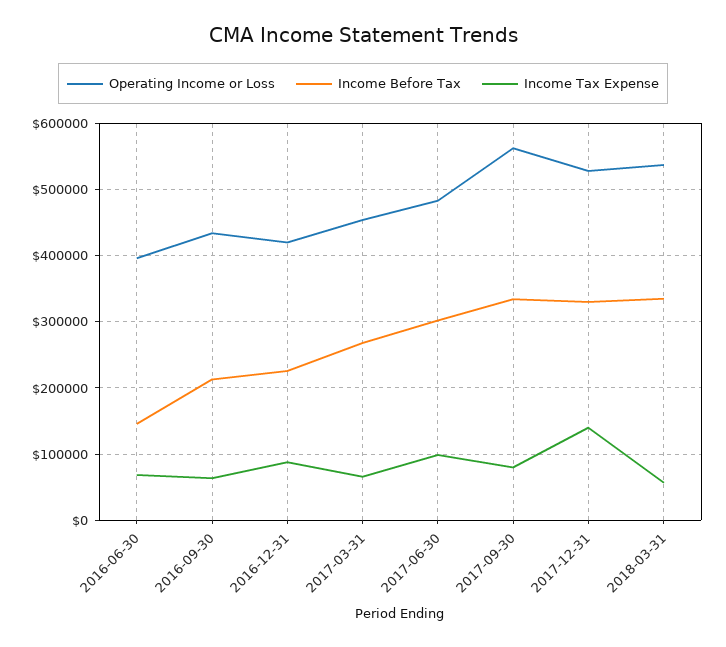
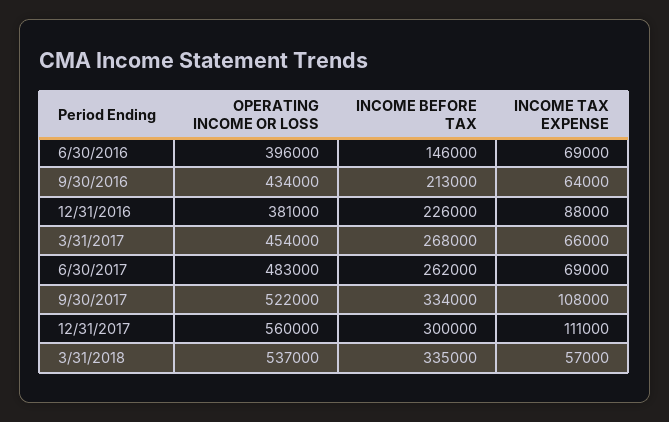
Operating Income or Loss, 2016-12-31: 420000 -> 381000
Income Before Tax, 2017-06-30: 300000 -> 262000
Income Tax Expense, 2017-06-30: 100000 -> 69000
Operating Income or Loss, 2017-09-30: 560000 -> 522000
Income Tax Expense, 2017-09-30: 80000 -> 108000
Operating Income or Loss, 2017-12-31: 530000 -> 560000
Income Before Tax, 2017-12-31: 330000 -> 300000
Income Tax Expense, 2017-12-31: 140000 -> 111000

